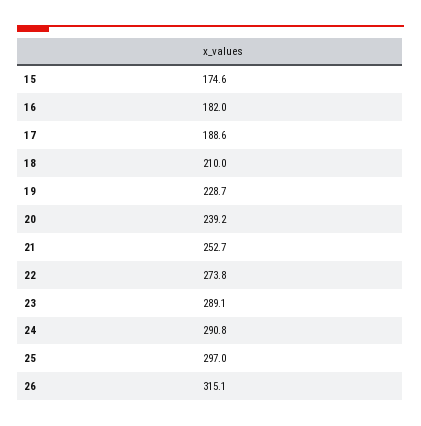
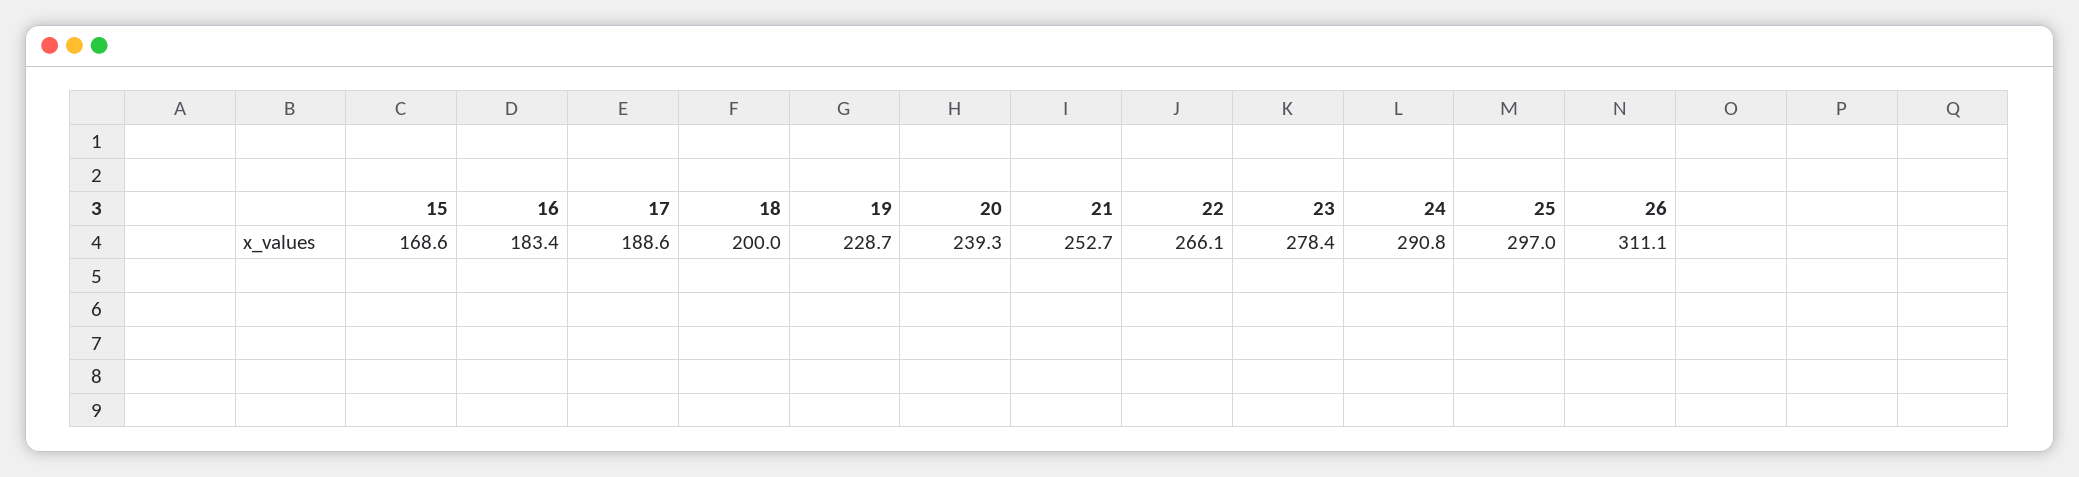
15: 174.6 -> 168.6
16: 182 -> 183.4
18: 210 -> 200
20: 239.2 -> 239.3
22: 273.8 -> 266.1
23: 289.1 -> 278.4
26: 315.1 -> 311.1

